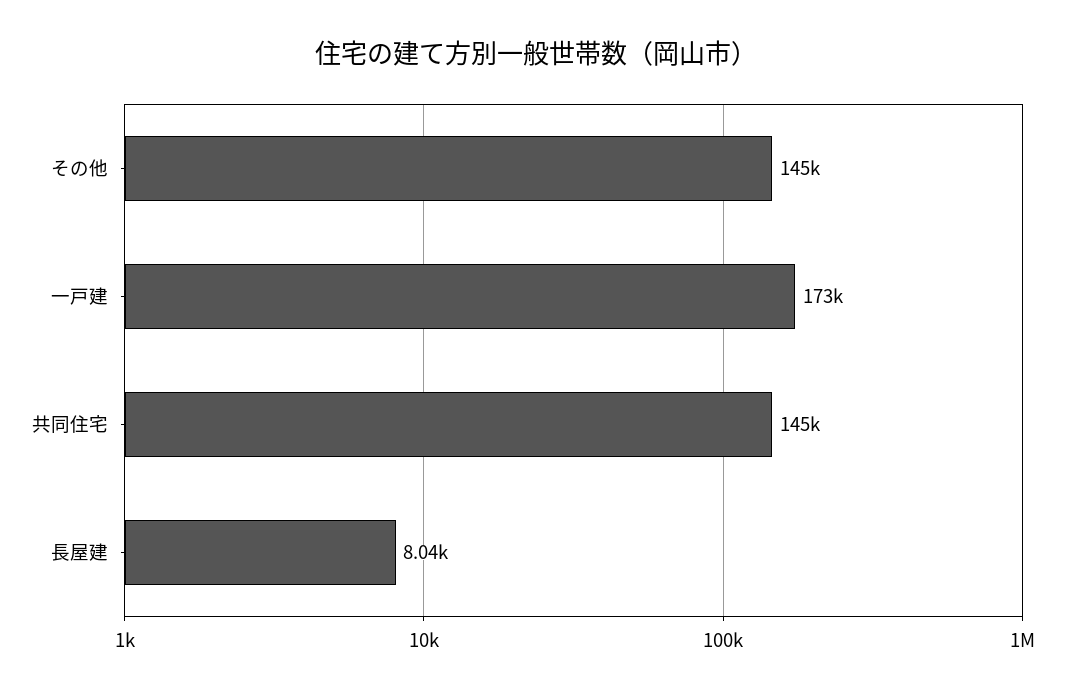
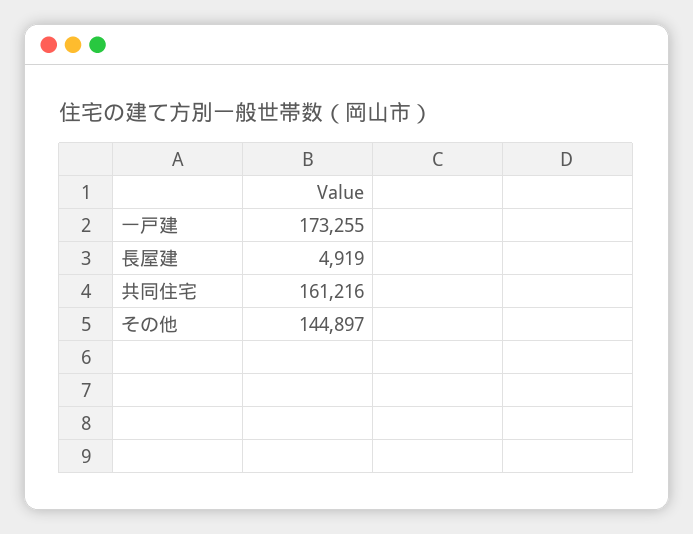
共同住宅: 145000 -> 161216
長屋建: 8040 -> 4919

